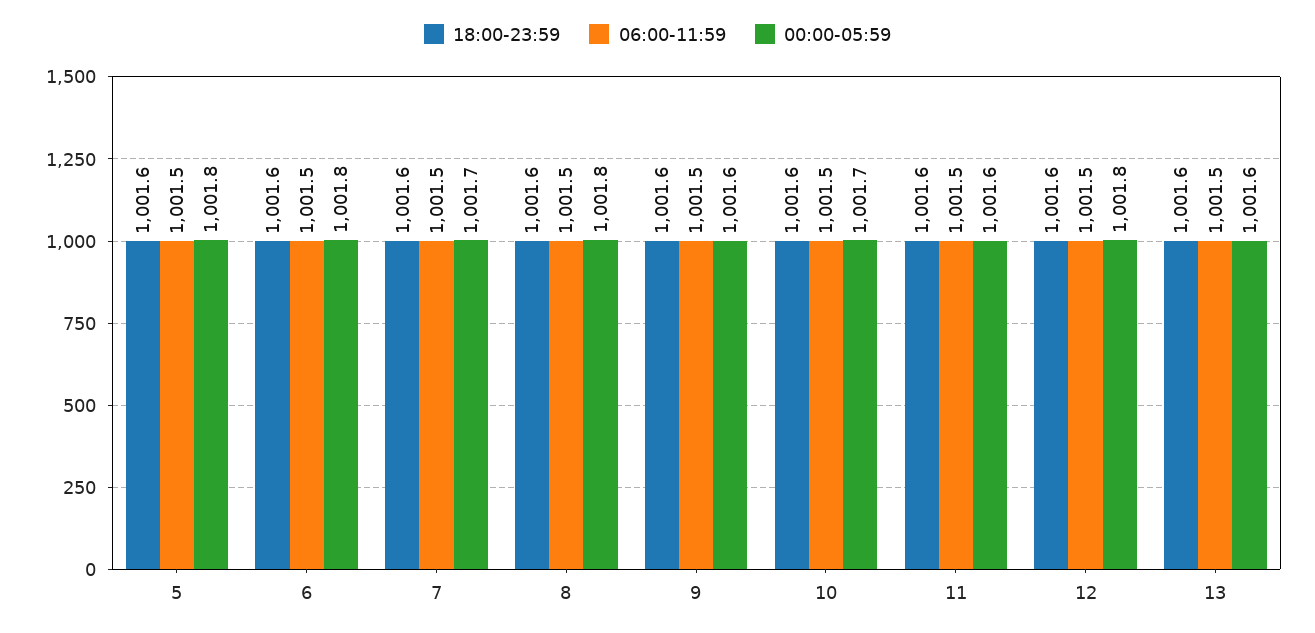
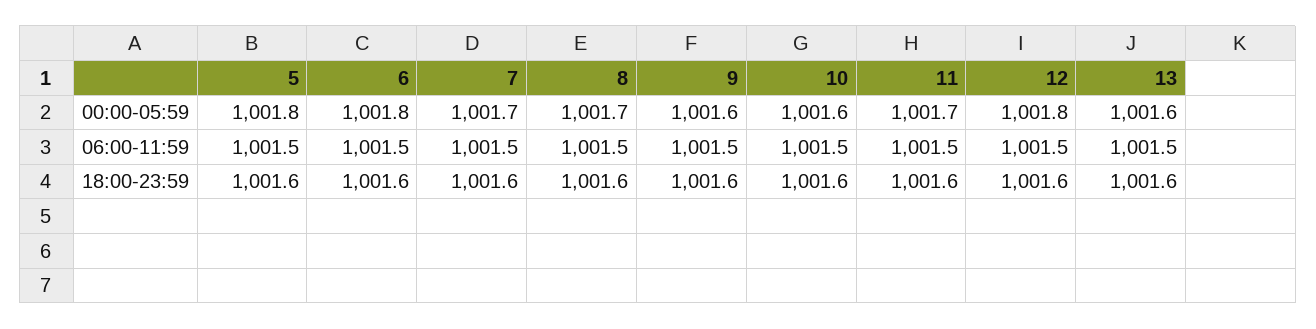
00:00-05:59, 8: 1001.8 -> 1001.7
00:00-05:59, 10: 1001.7 -> 1001.6
00:00-05:59, 11: 1001.6 -> 1001.7

